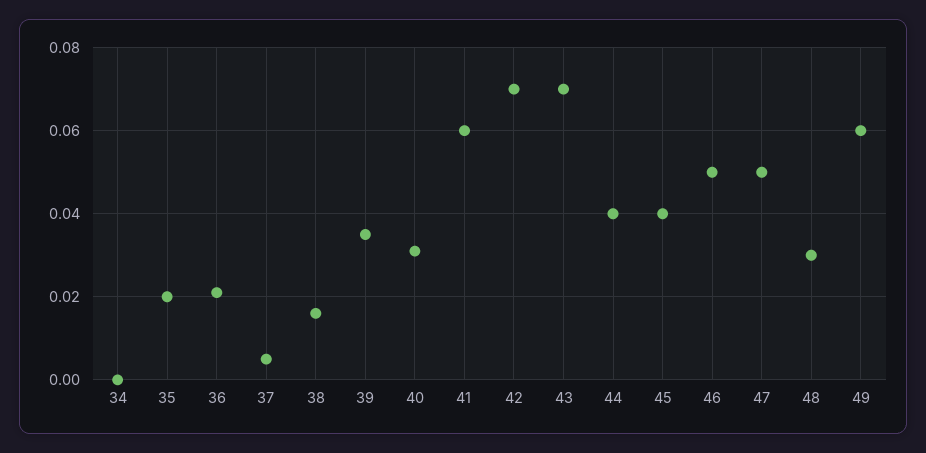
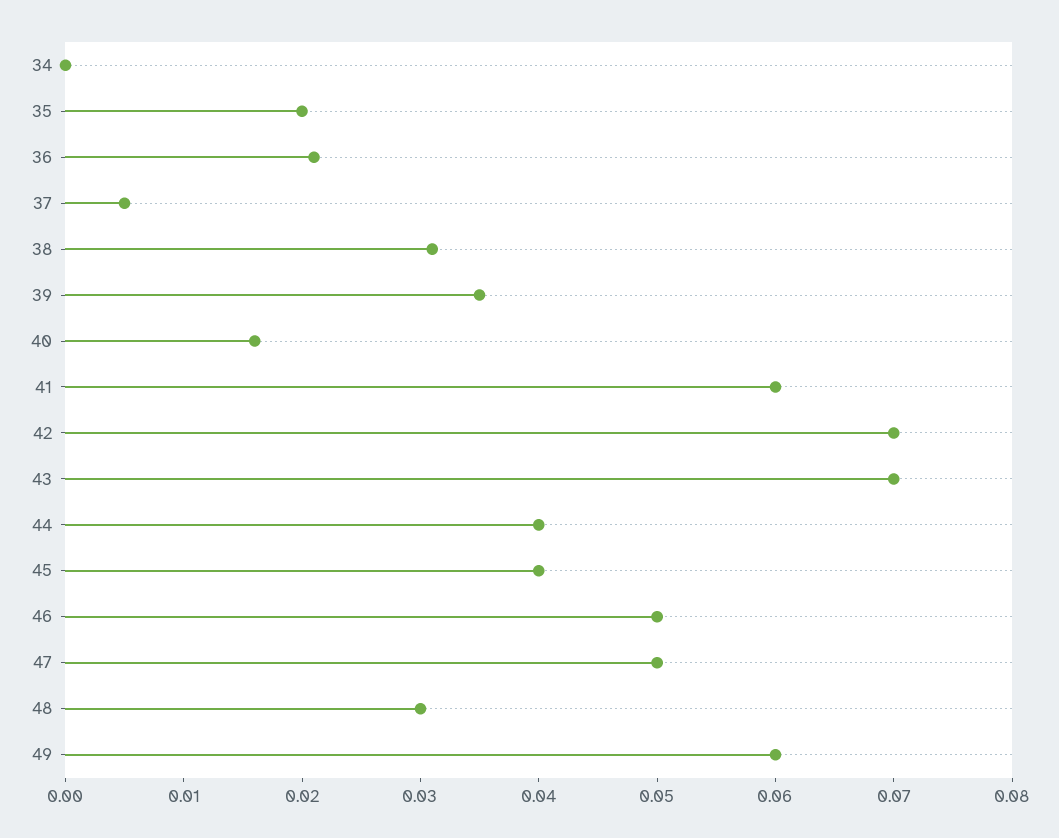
38: 0.015 -> 0.031
40: 0.03 -> 0.016

